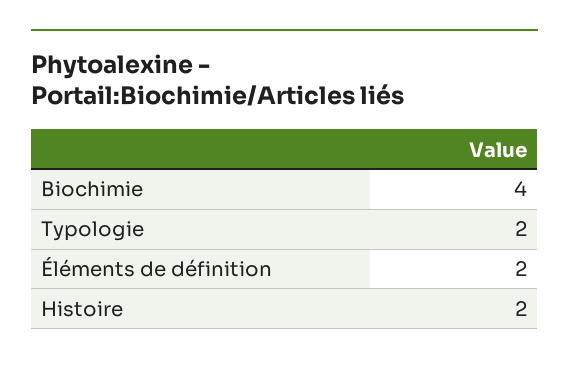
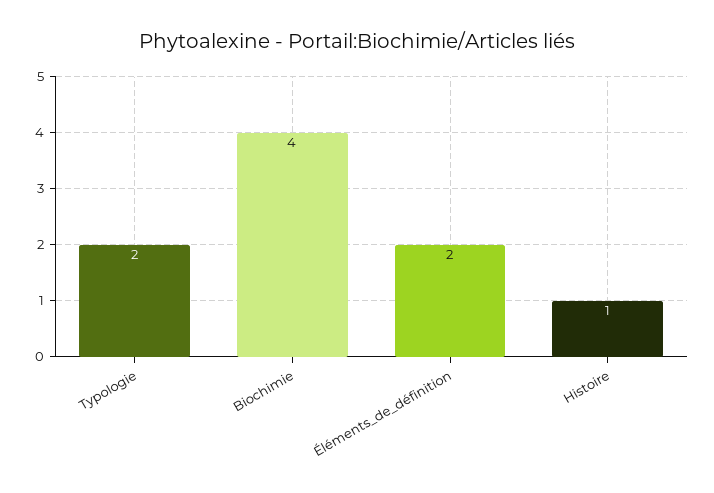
Histoire: 2 -> 1

